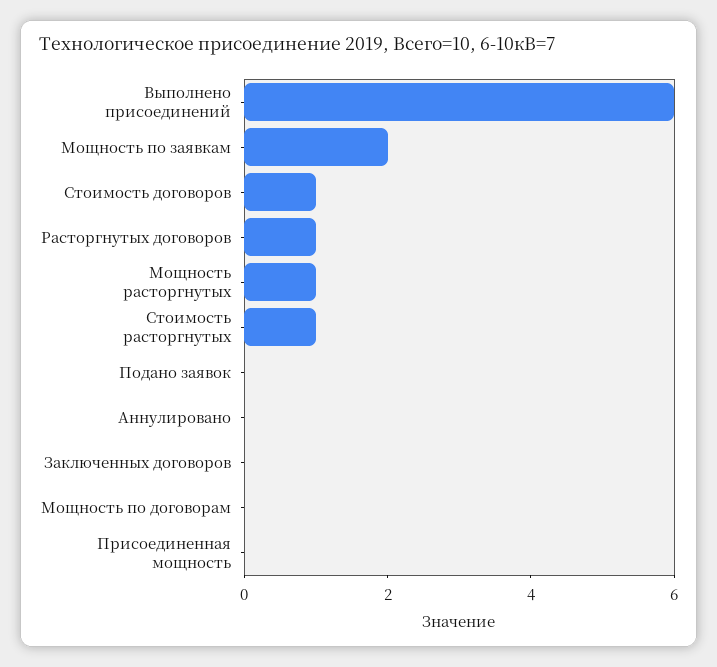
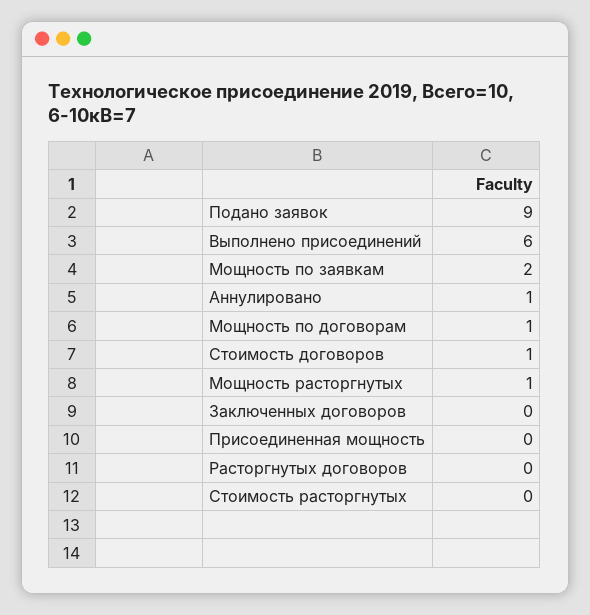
Расторгнутых договоров: 1 -> 0
Стоимость расторгнутых: 1 -> 0
Подано заявок: 0 -> 9
Аннулировано: 0 -> 1
Мощность по договорам: 0 -> 1

